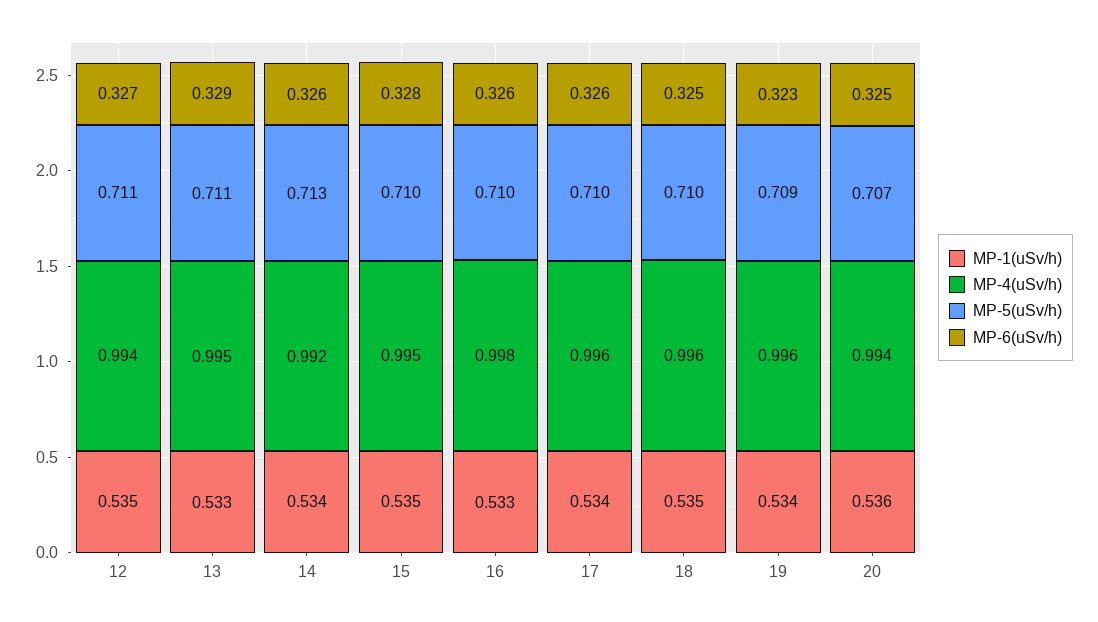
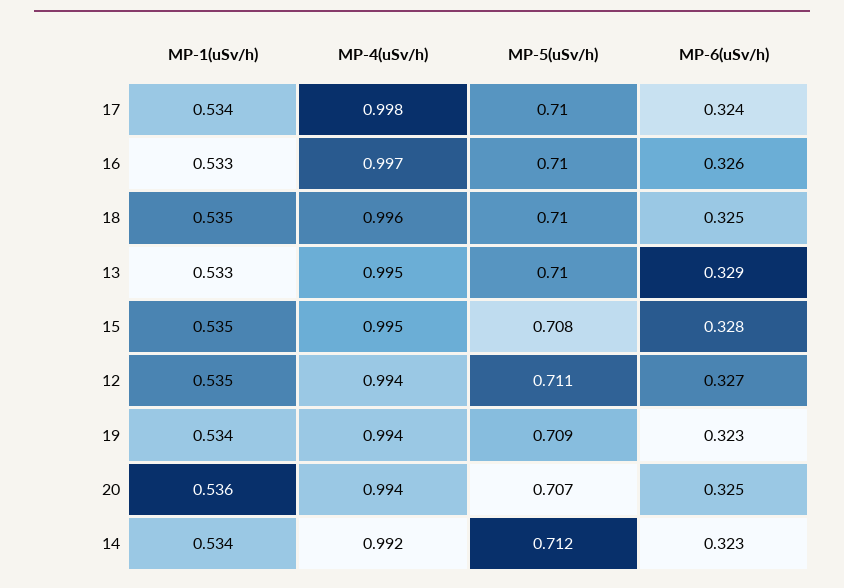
MP-5(uSv/h), 13: 0.711 -> 0.71
MP-5(uSv/h), 14: 0.713 -> 0.712
MP-6(uSv/h), 14: 0.326 -> 0.323
MP-5(uSv/h), 15: 0.71 -> 0.708
MP-4(uSv/h), 16: 0.998 -> 0.997
MP-4(uSv/h), 17: 0.996 -> 0.998
MP-6(uSv/h), 17: 0.326 -> 0.324
MP-4(uSv/h), 19: 0.996 -> 0.994

